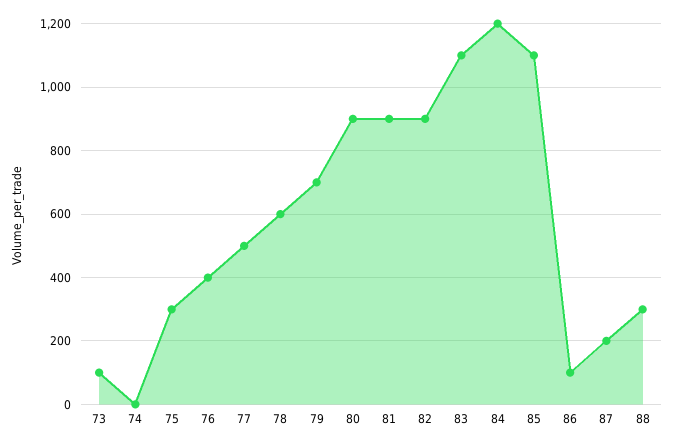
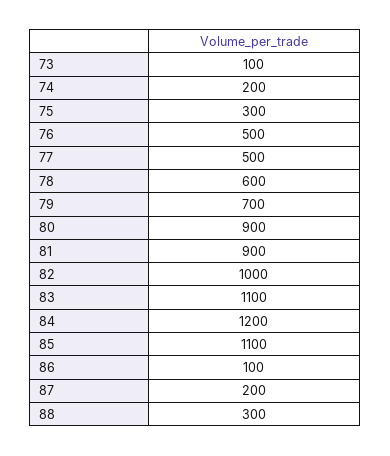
74: 0 -> 200
76: 400 -> 500
82: 900 -> 1000

